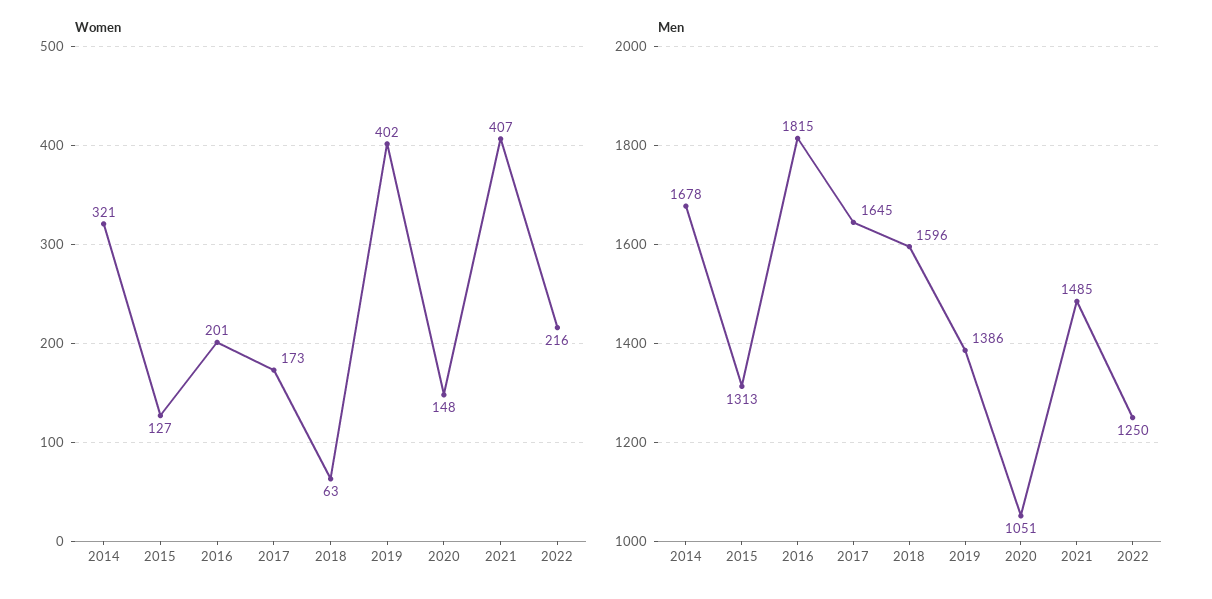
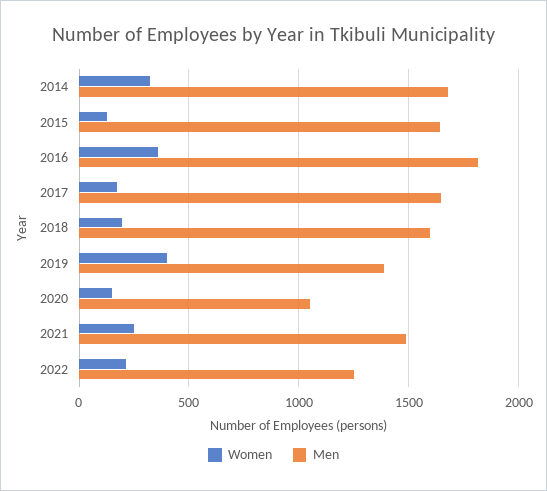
Women, 2016: 201 -> 350
Women, 2018: 63 -> 200
Women, 2021: 407 -> 250
Men, 2015: 1313 -> 1650

